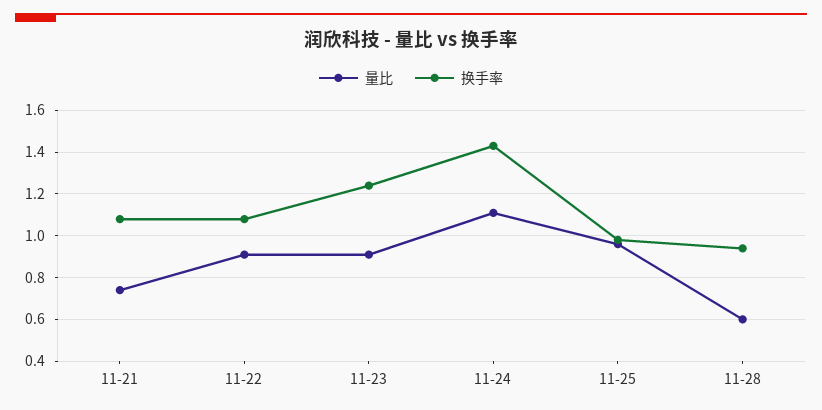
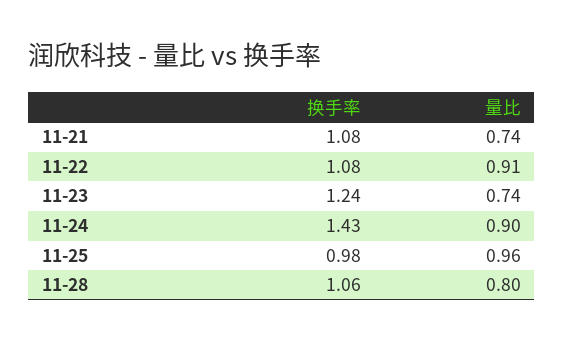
量比, 11-23: 0.9 -> 0.74
量比, 11-24: 1.1 -> 0.9
量比, 11-28: 0.6 -> 0.8
换手率, 11-28: 0.95 -> 1.06

